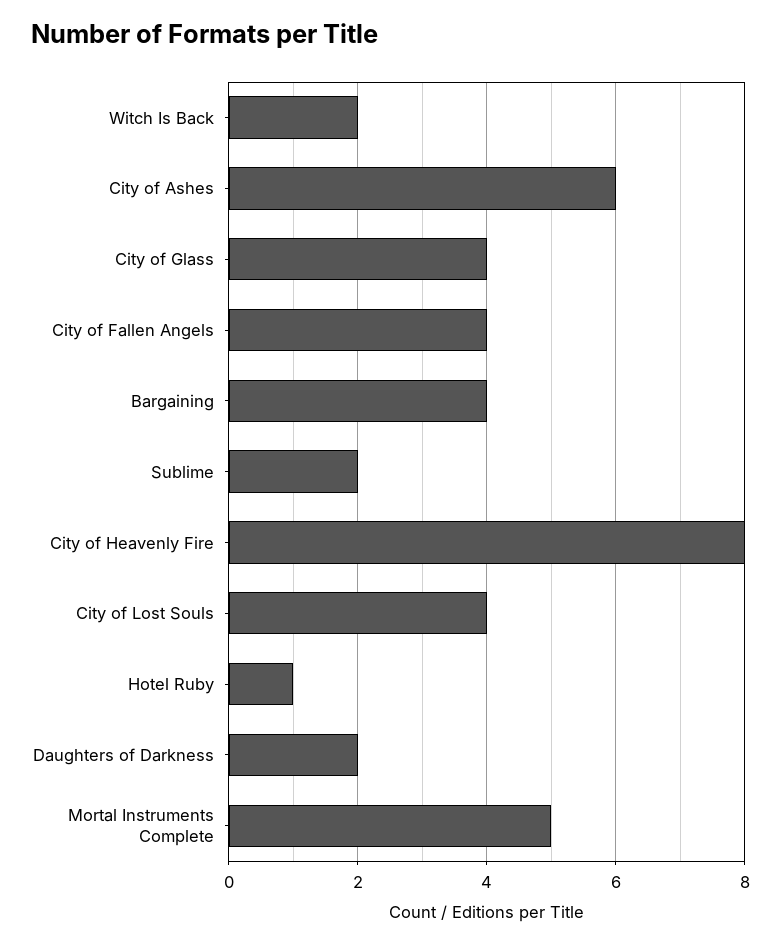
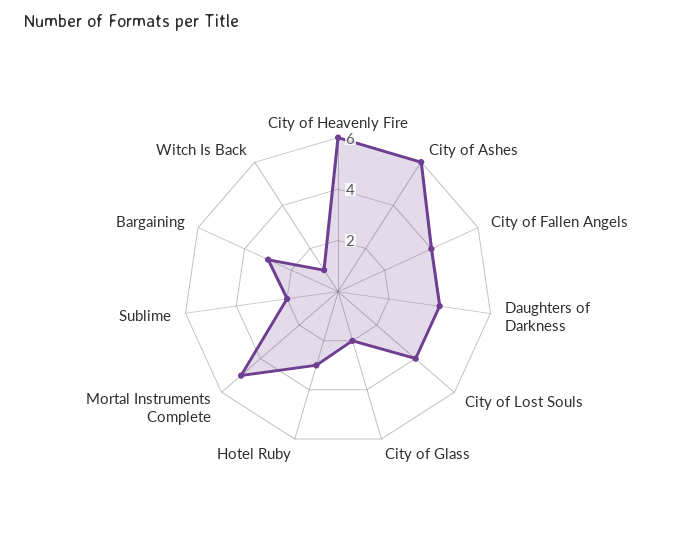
Witch Is Back: 2 -> 1
City of Glass: 4 -> 2
Bargaining: 4 -> 3
City of Heavenly Fire: 8 -> 6
Hotel Ruby: 1 -> 3
Daughters of Darkness: 2 -> 4

